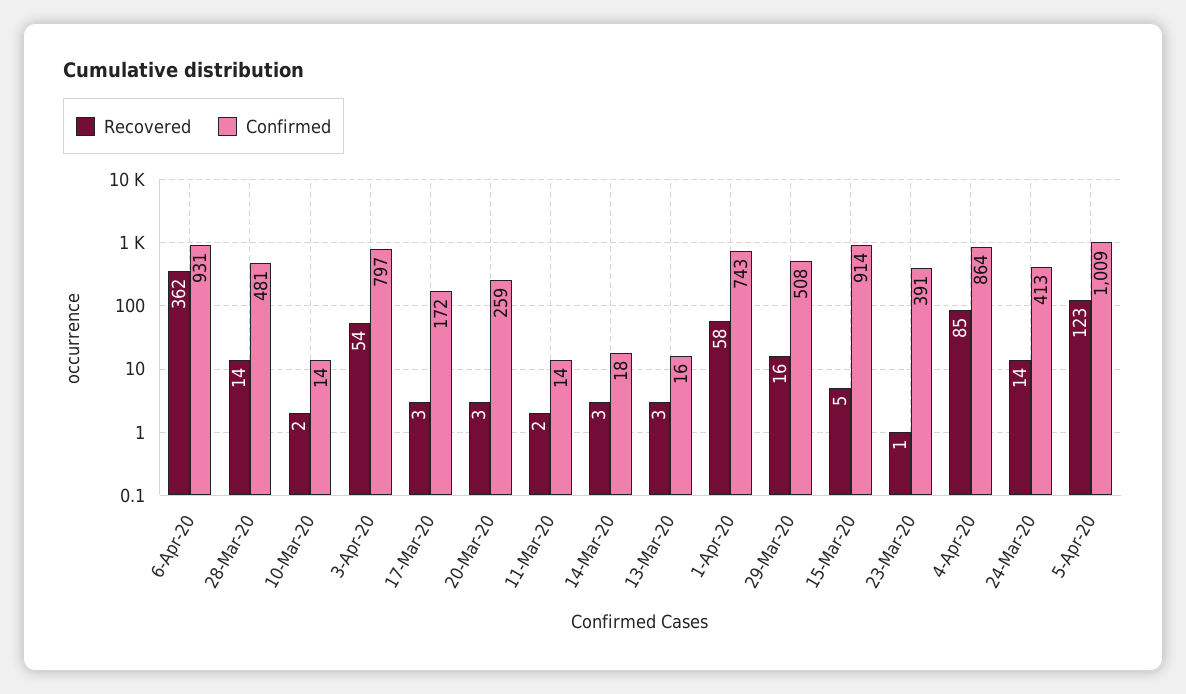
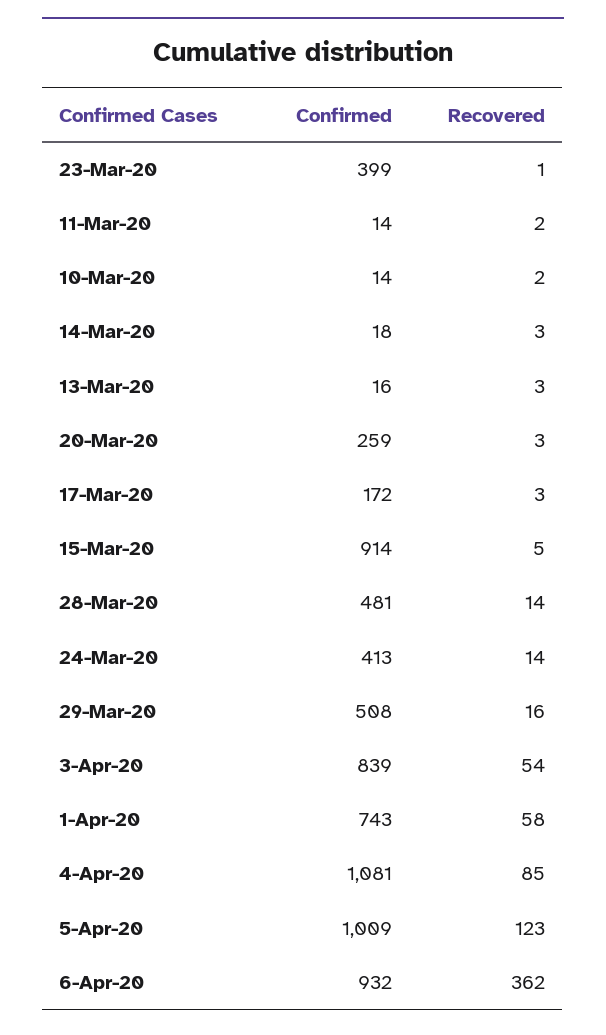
Confirmed, 6-Apr-20: 931 -> 932
Confirmed, 3-Apr-20: 797 -> 839
Confirmed, 23-Mar-20: 391 -> 399
Confirmed, 4-Apr-20: 864 -> 1081

